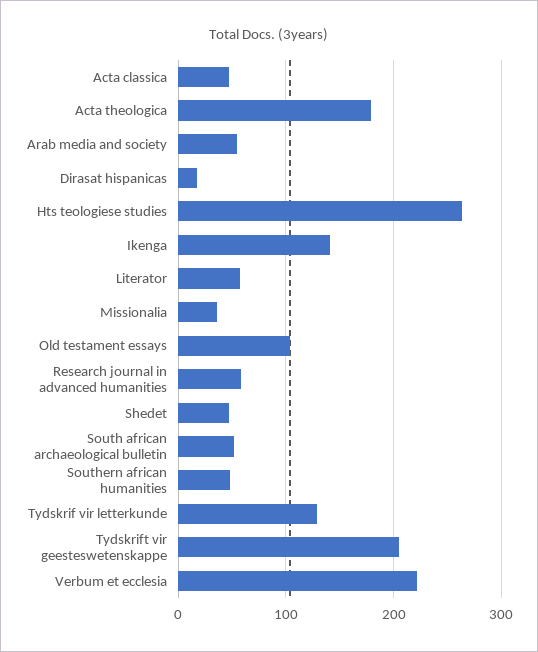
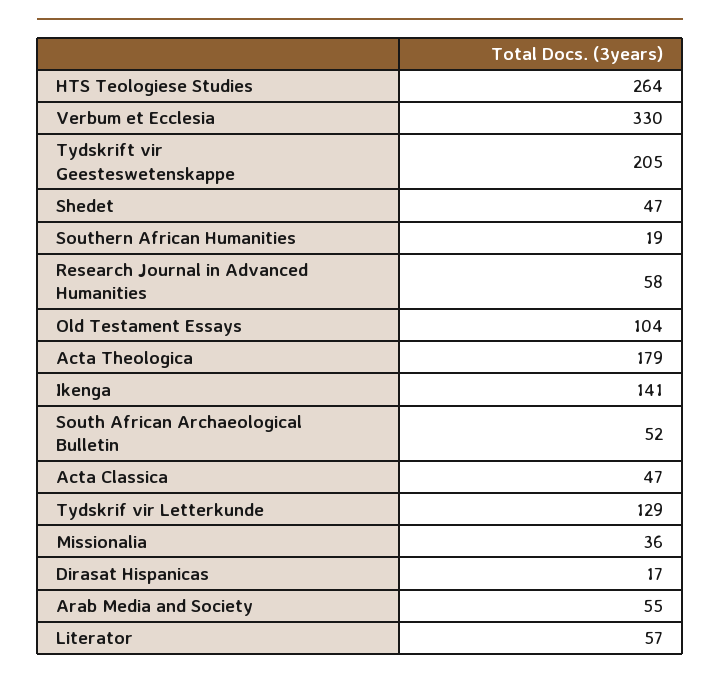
Southern african humanities: 50 -> 19
Verbum et ecclesia: 220 -> 330

